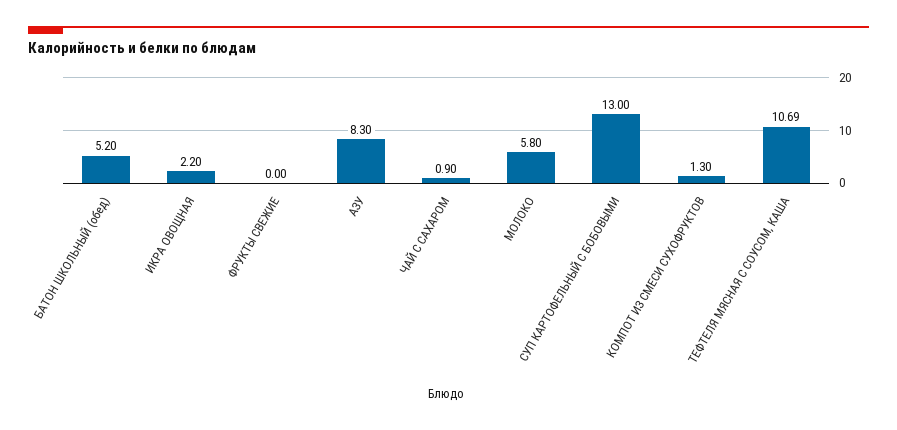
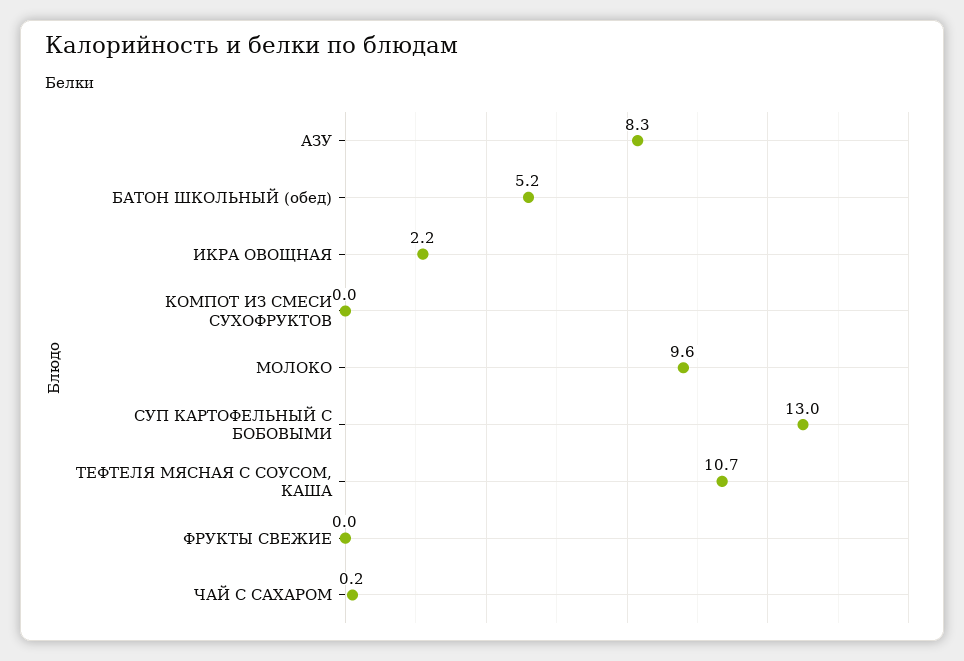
ЧАЙ С САХАРОМ: 0.9 -> 0.2
МОЛОКО: 5.8 -> 9.6
КОМПОТ ИЗ СМЕСИ СУХОФРУКТОВ: 1.3 -> 0

